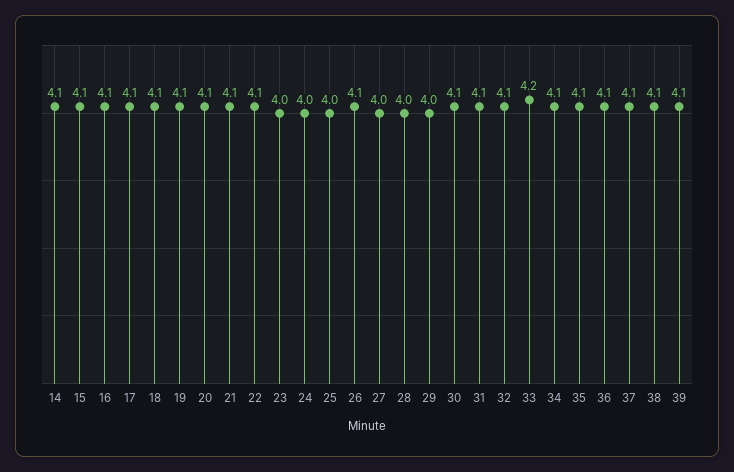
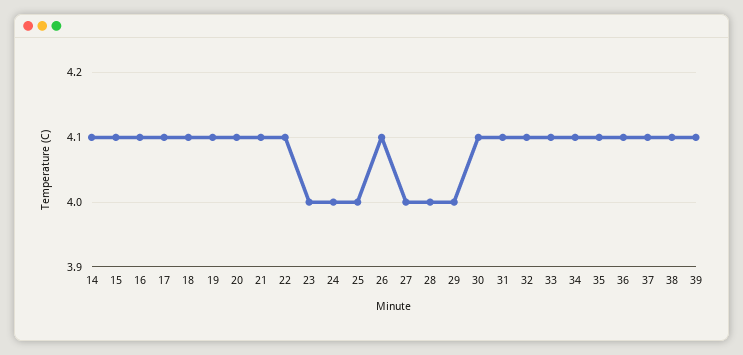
33: 4.2 -> 4.1

